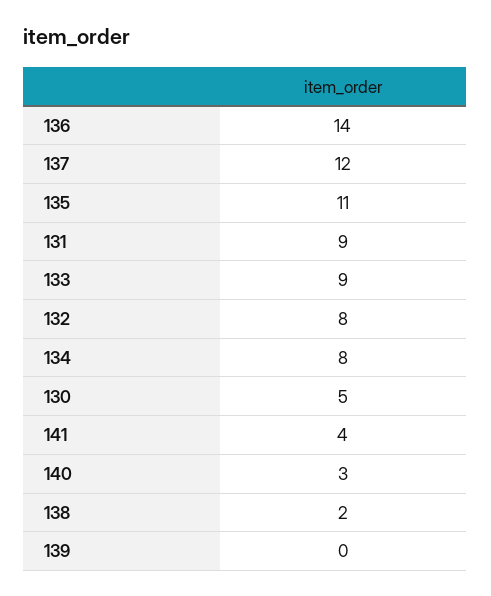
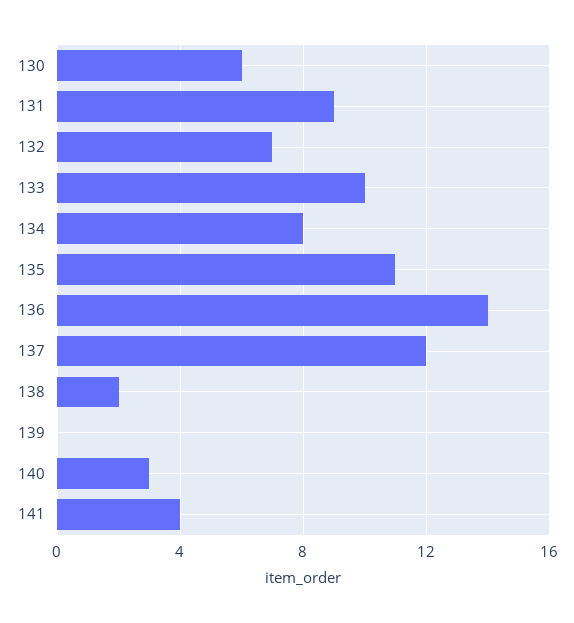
133: 9 -> 10
132: 8 -> 7
130: 5 -> 6

